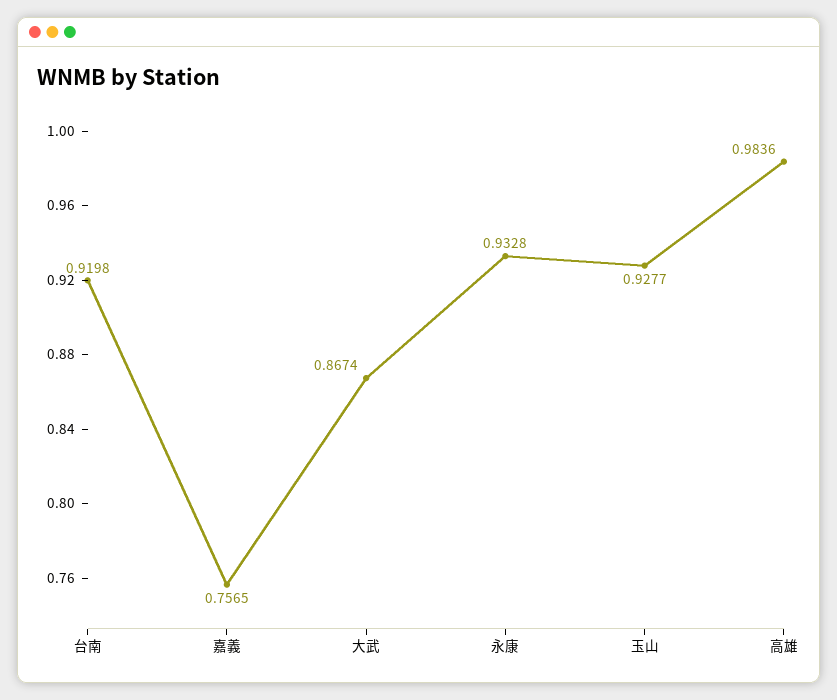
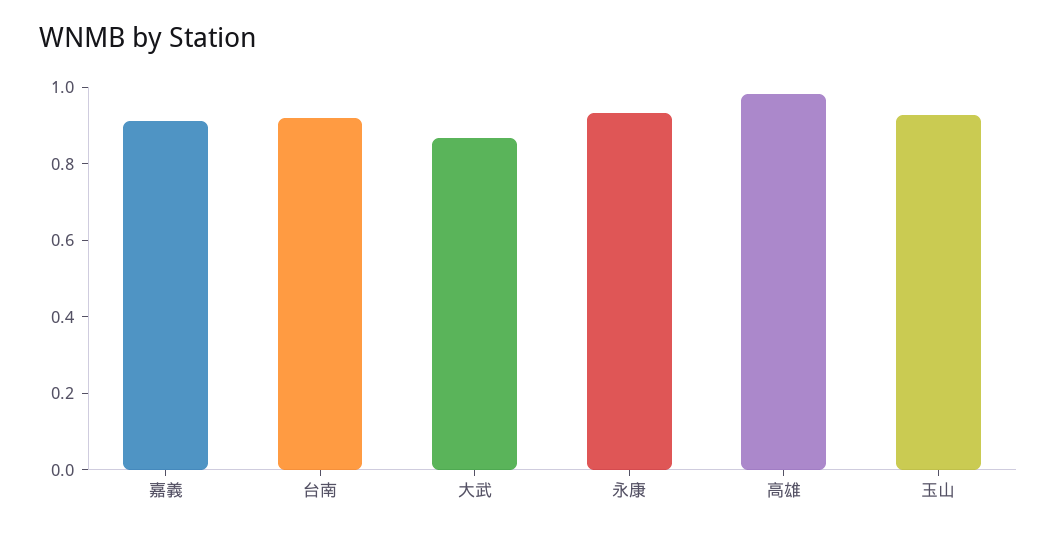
嘉義: 0.7565 -> 0.9

